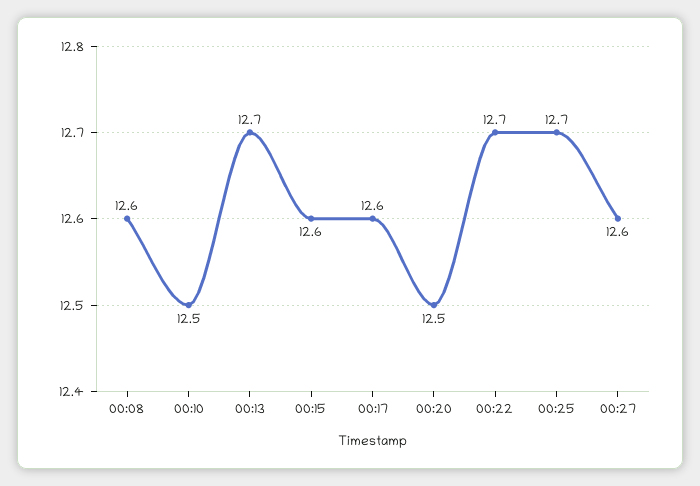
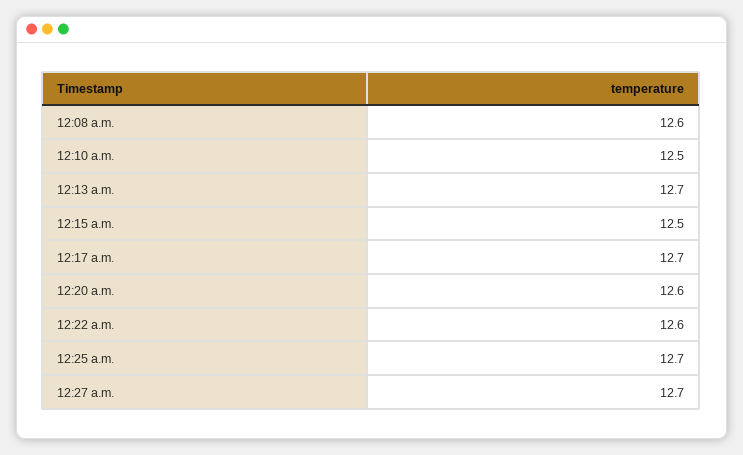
00:15: 12.6 -> 12.5
00:17: 12.6 -> 12.7
00:20: 12.5 -> 12.6
00:22: 12.7 -> 12.6
00:27: 12.6 -> 12.7

